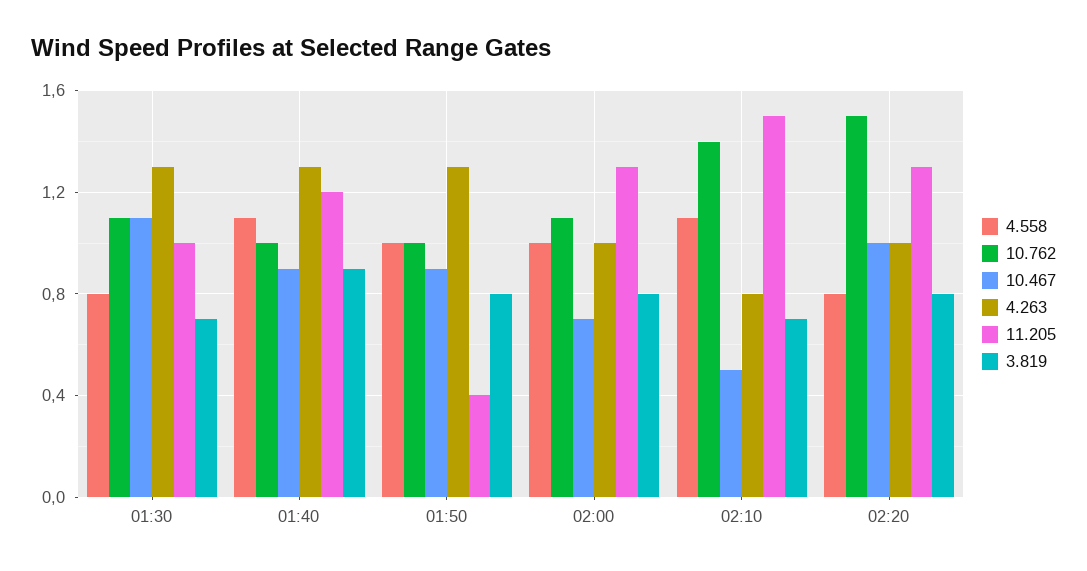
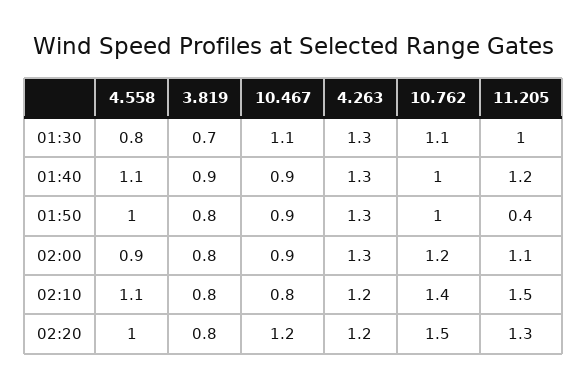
4.558, 02:00: 1 -> 0.9
10.762, 02:00: 1.1 -> 1.2
10.467, 02:00: 0.7 -> 0.9
4.263, 02:00: 1 -> 1.3
11.205, 02:00: 1.3 -> 1.1
10.467, 02:10: 0.5 -> 0.8
4.263, 02:10: 0.8 -> 1.2
3.819, 02:10: 0.7 -> 0.8
4.558, 02:20: 0.8 -> 1
10.467, 02:20: 1 -> 1.2
4.263, 02:20: 1 -> 1.2

